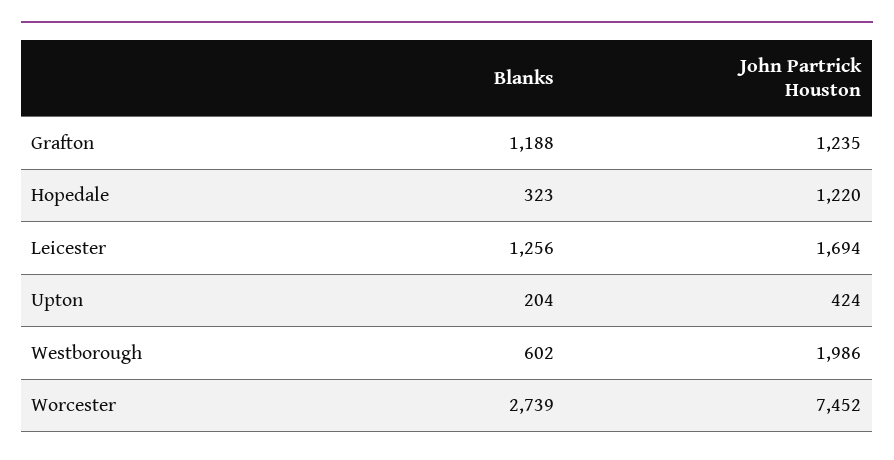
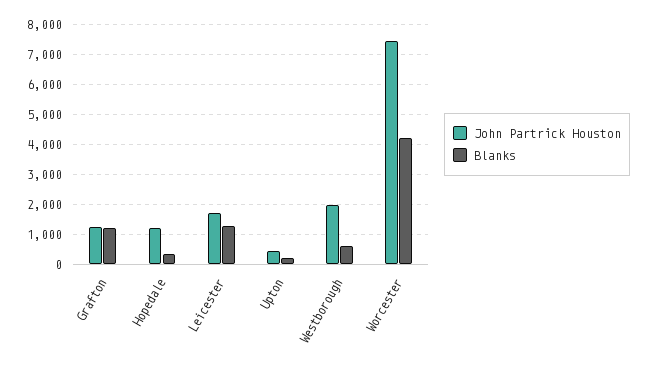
Blanks, Worcester: 2739 -> 4250

